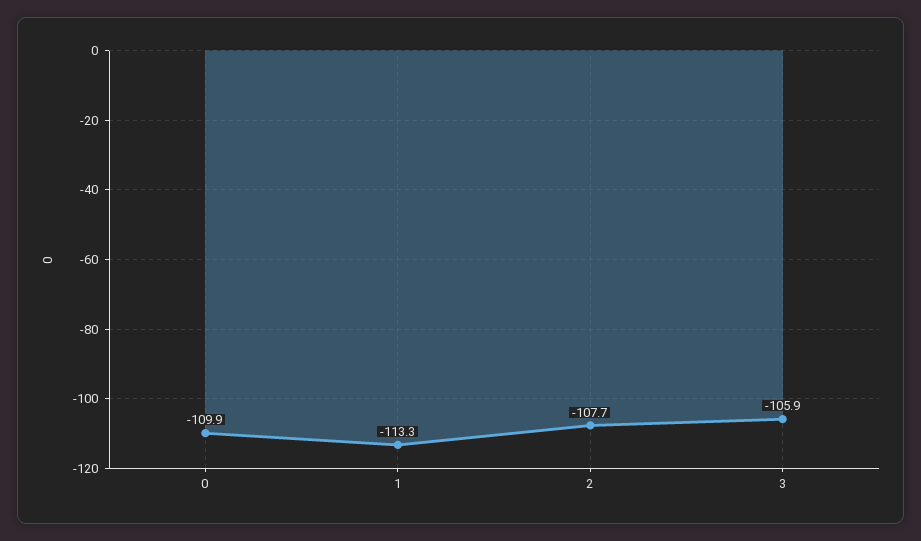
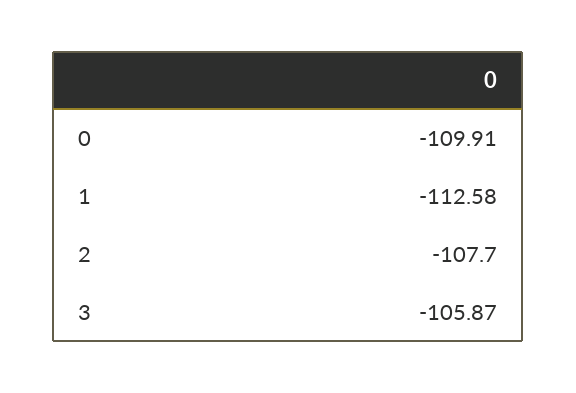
1: -113.3 -> -112.58

